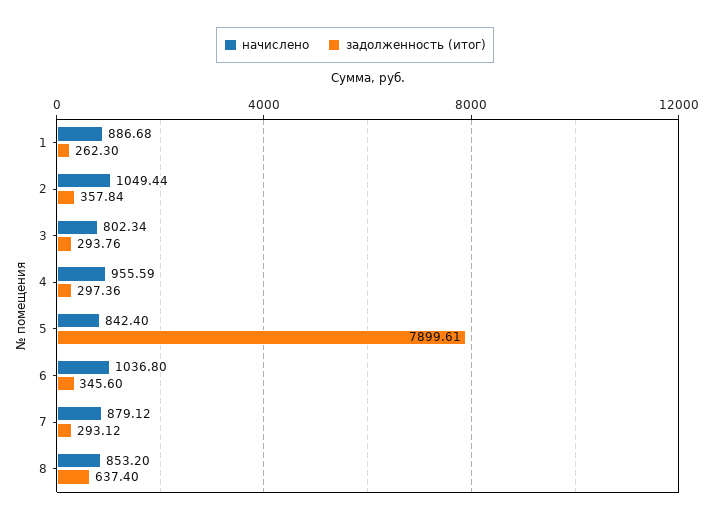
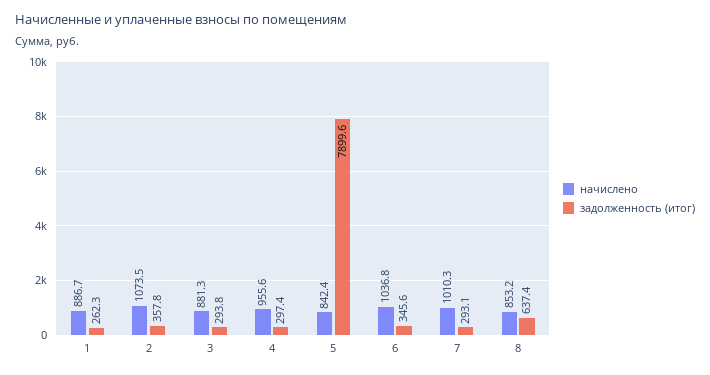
начислено, 2: 1049.44 -> 1073.5
начислено, 3: 802.34 -> 881.3
начислено, 7: 879.12 -> 1010.3

